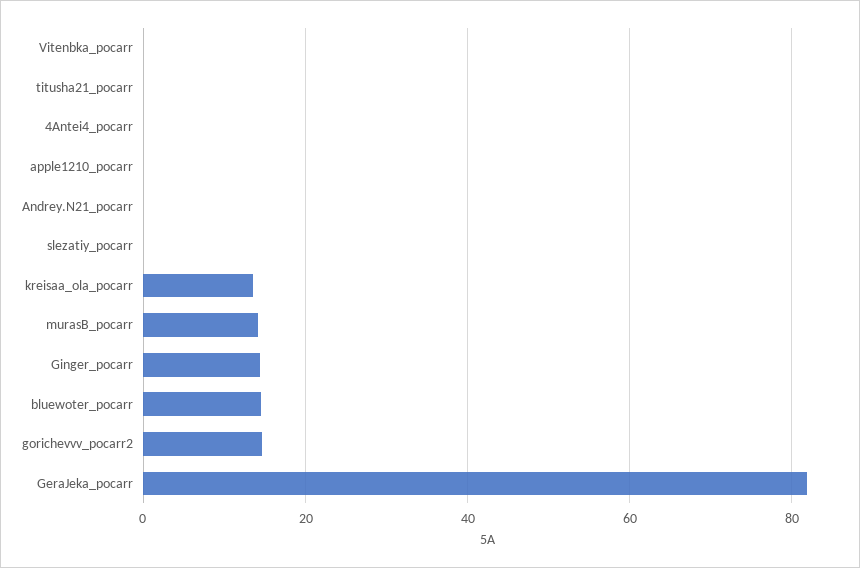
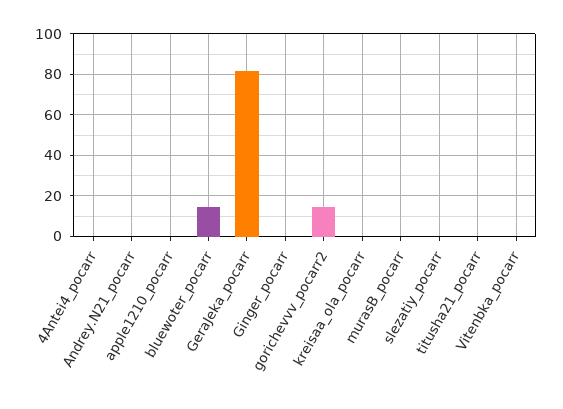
kreisaa_ola_pocarr: 14 -> 0
murasB_pocarr: 14 -> 0
Ginger_pocarr: 14 -> 0

